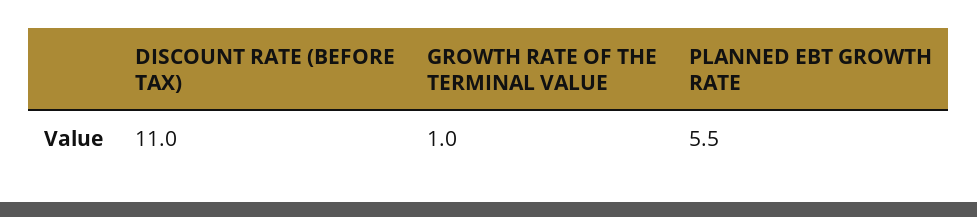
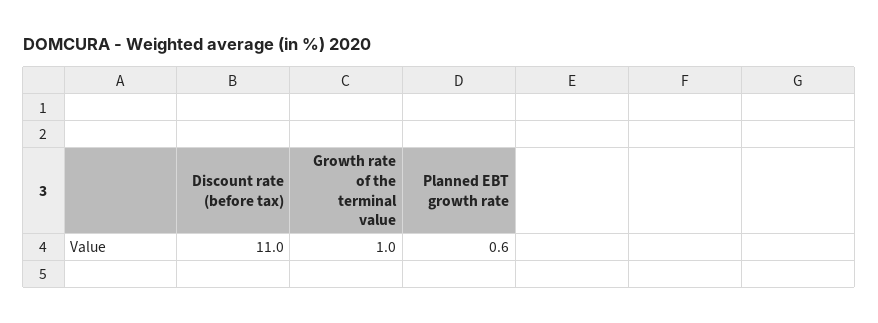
PLANNED EBT GROWTH RATE: 5.5 -> 0.6

